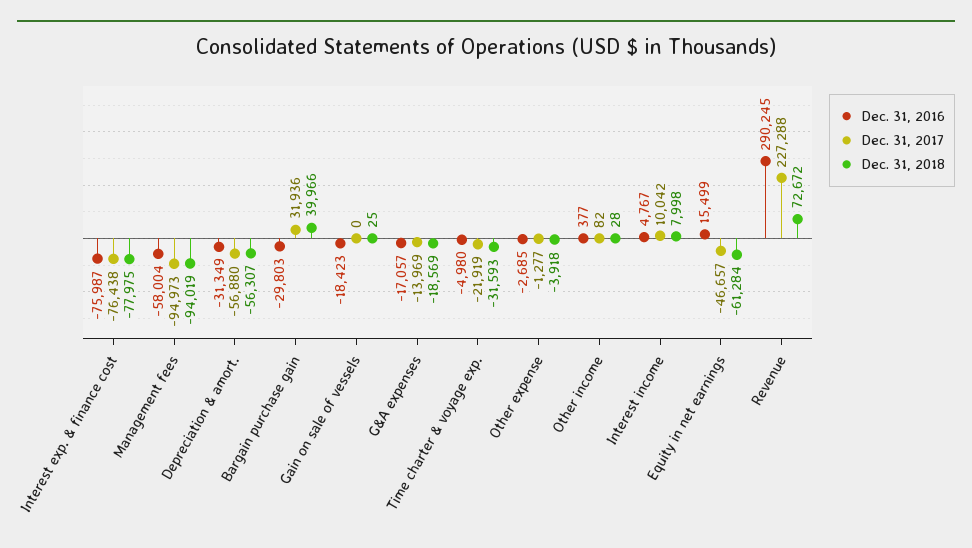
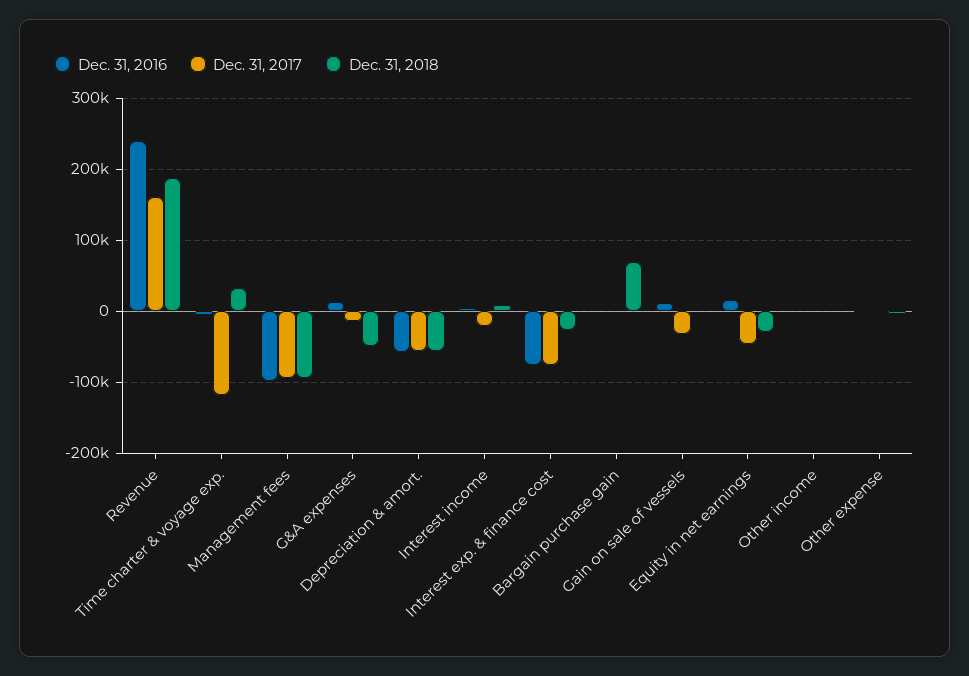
Dec. 31, 2018, Interest exp. & finance cost: -77975 -> -30000
Dec. 31, 2016, Management fees: -58004 -> -100000
Dec. 31, 2016, Depreciation & amort.: -31349 -> -60000
Dec. 31, 2016, Bargain purchase gain: -29803 -> 0
Dec. 31, 2017, Bargain purchase gain: 31936 -> 0
Dec. 31, 2018, Bargain purchase gain: 39966 -> 70000
Dec. 31, 2016, Gain on sale of vessels: -18423 -> 10000
Dec. 31, 2017, Gain on sale of vessels: 0 -> -30000
Dec. 31, 2016, G&A expenses: -17057 -> 10000
Dec. 31, 2018, G&A expenses: -18569 -> -50000
Dec. 31, 2017, Time charter & voyage exp.: -21919 -> -120000
Dec. 31, 2018, Time charter & voyage exp.: -31593 -> 30000
Dec. 31, 2017, Interest income: 10042 -> -20000
Dec. 31, 2018, Equity in net earnings: -61284 -> -30000
Dec. 31, 2016, Revenue: 290245 -> 240000
Dec. 31, 2017, Revenue: 227288 -> 160000
Dec. 31, 2018, Revenue: 72672 -> 190000

